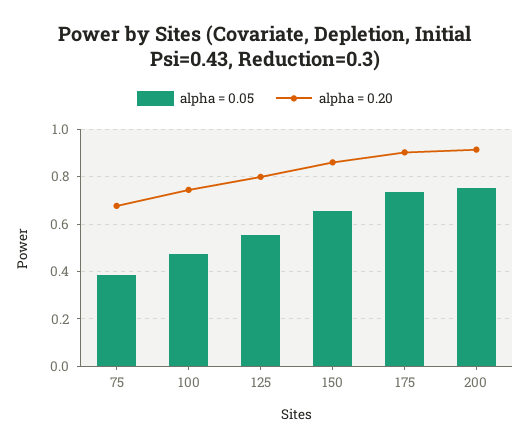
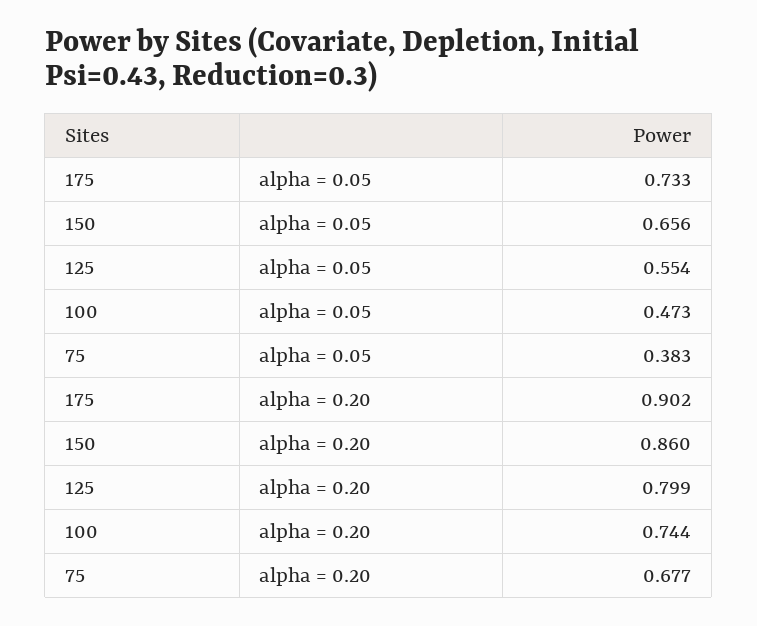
alpha = 0.05, 200: 0.75 -> none
alpha = 0.20, 200: 0.9 -> none

